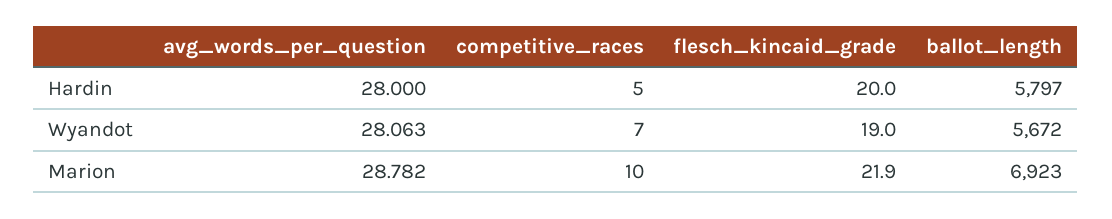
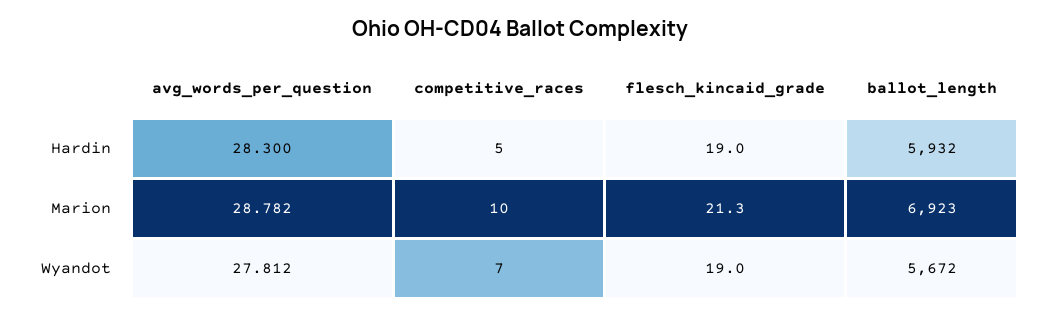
avg_words_per_question, Hardin: 28 -> 28.3
flesch_kincaid_grade, Hardin: 20 -> 19
ballot_length, Hardin: 5797 -> 5932
avg_words_per_question, Wyandot: 28.063 -> 27.812
flesch_kincaid_grade, Marion: 21.9 -> 21.3

